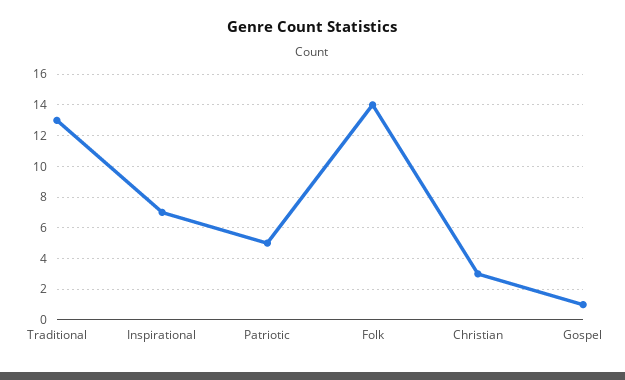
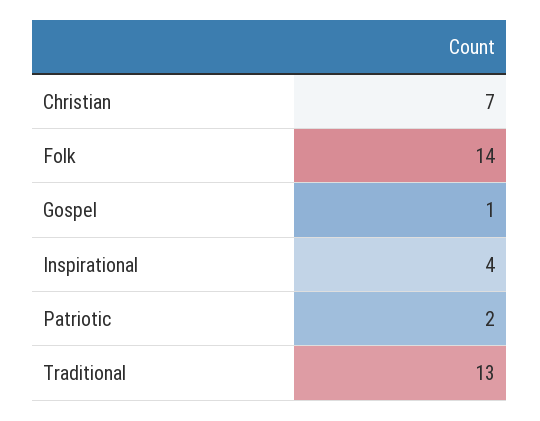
Inspirational: 7 -> 4
Patriotic: 5 -> 2
Christian: 3 -> 7

